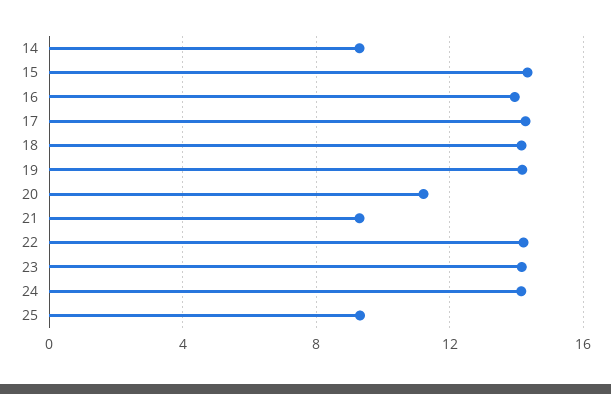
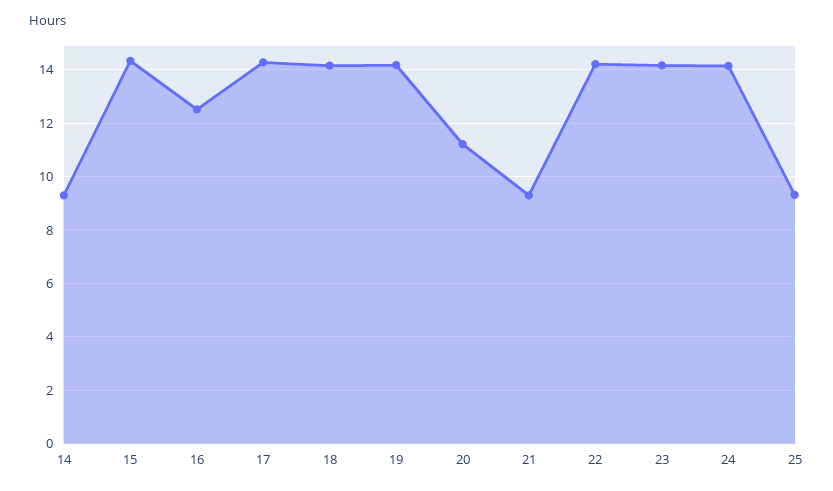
16: 14 -> 12.5

